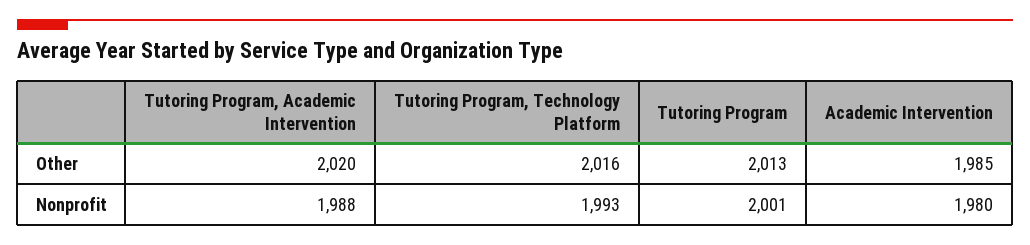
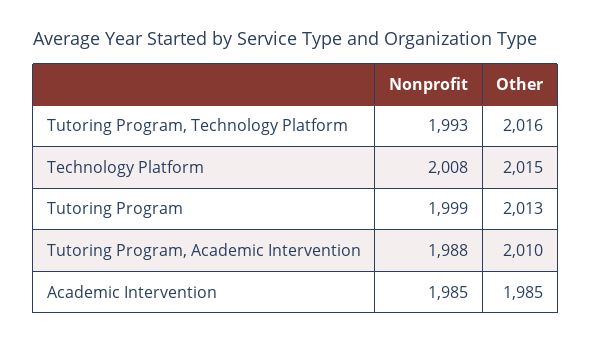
Tutoring Program, Academic Intervention, Other: 2020 -> 2010
Tutoring Program, Nonprofit: 2001 -> 1999
Academic Intervention, Nonprofit: 1980 -> 1985
Technology Platform, Nonprofit: none -> 2008
Technology Platform, Other: none -> 2015

